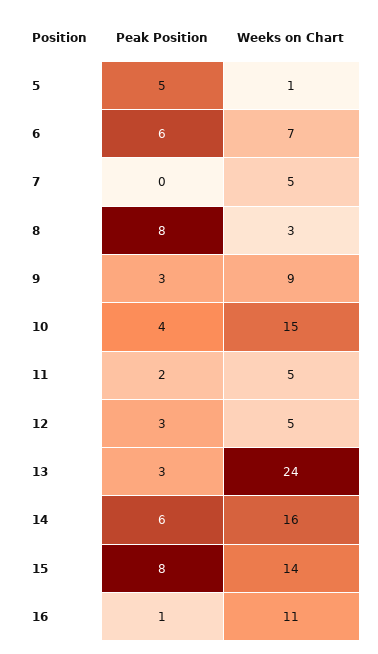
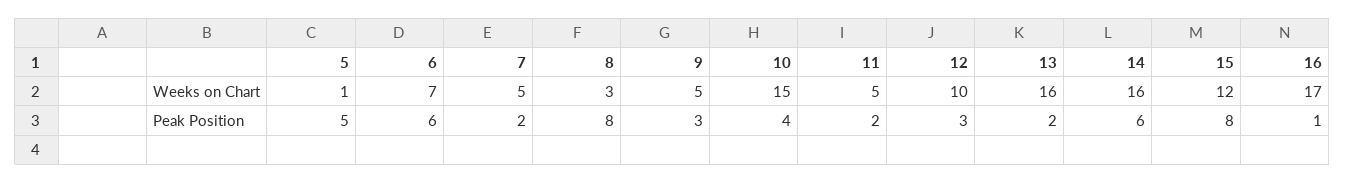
Peak Position, 7: 0 -> 2
Weeks on Chart, 9: 9 -> 5
Weeks on Chart, 12: 5 -> 10
Peak Position, 13: 3 -> 2
Weeks on Chart, 13: 24 -> 16
Weeks on Chart, 15: 14 -> 12
Weeks on Chart, 16: 11 -> 17

